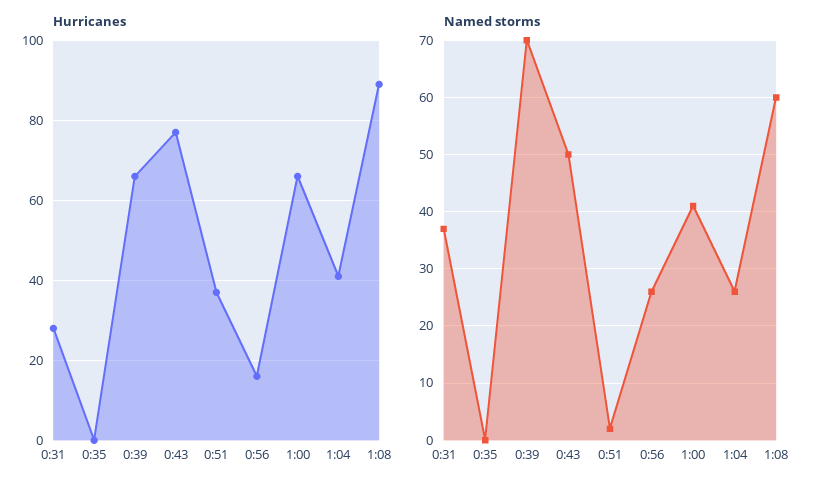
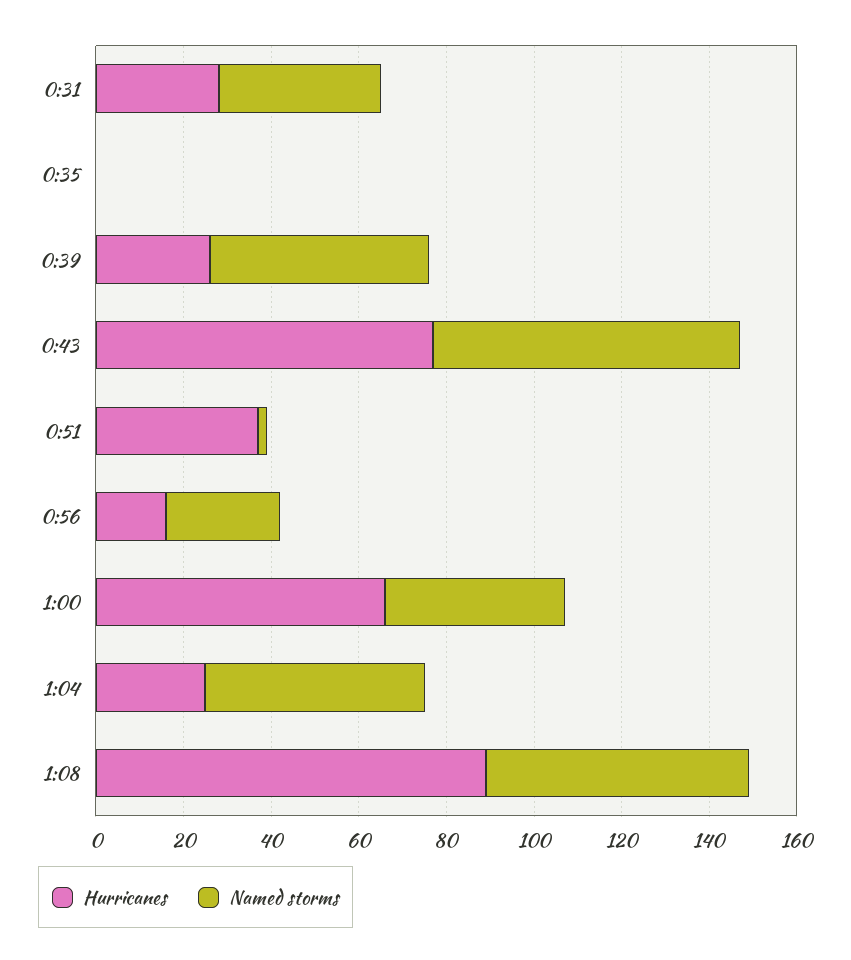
Hurricanes, 0:39: 65 -> 25
Hurricanes, 1:04: 40 -> 25
Named storms, 0:39: 70 -> 50
Named storms, 0:43: 50 -> 70
Named storms, 1:04: 25 -> 50

